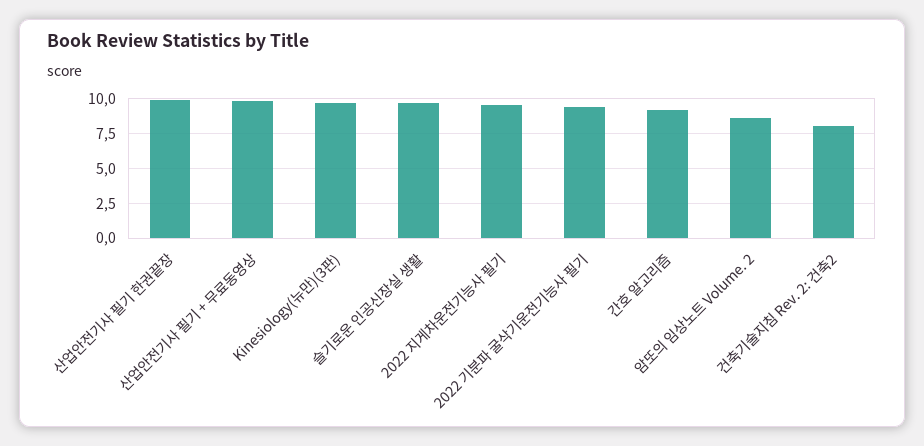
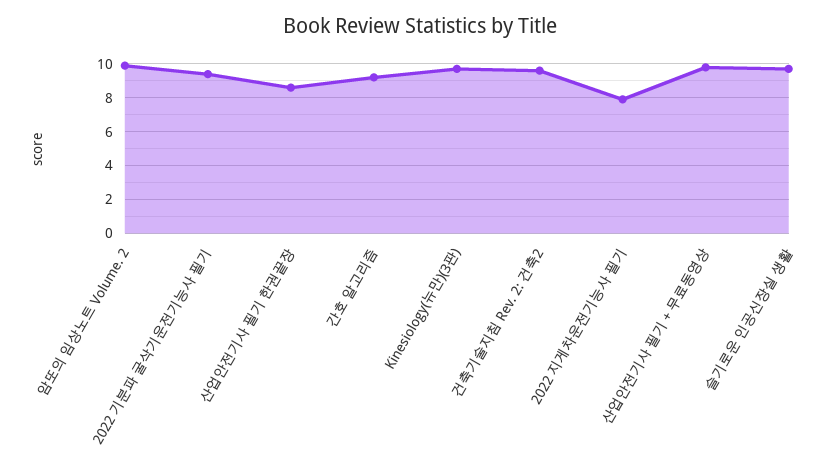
산업안전기사 필기 한권끝장: 10 -> 8.5
2022 지게차운전기능사 필기: 9.5 -> 8
암또의 임상노트 Volume. 2: 8.5 -> 10
건축기술지침 Rev. 2: 건축2: 8 -> 9.5

